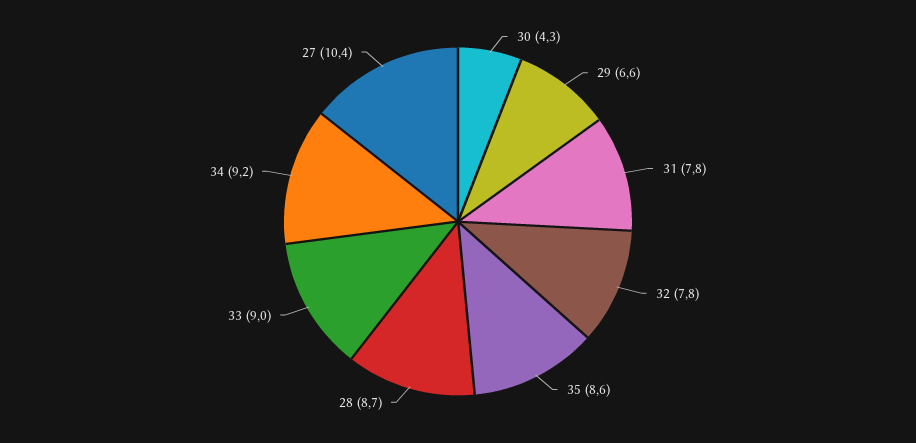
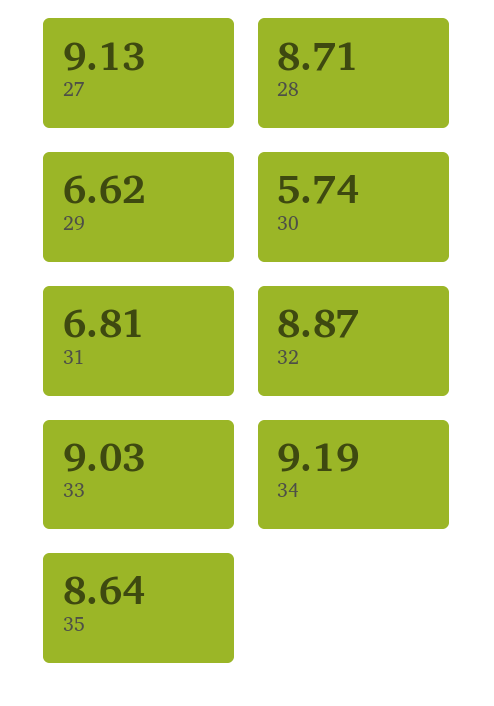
30: 4.3 -> 5.74
31: 7.8 -> 6.81
32: 7.8 -> 8.87
27: 10.4 -> 9.13

